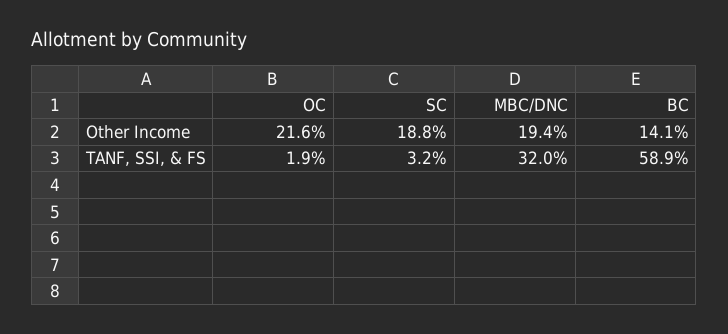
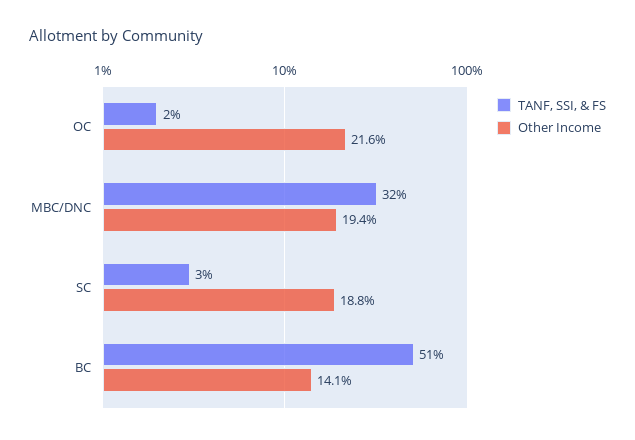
TANF, SSI, & FS, BC: 58.9 -> 51

